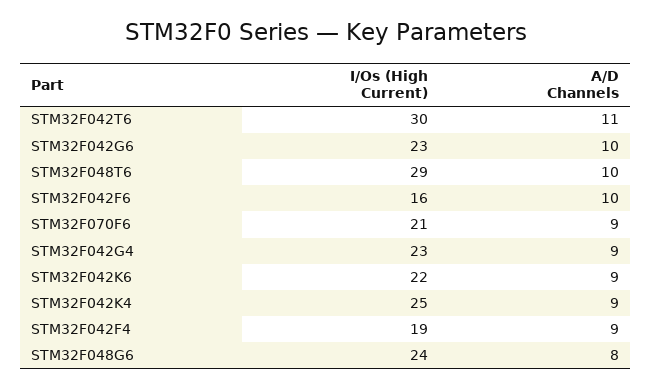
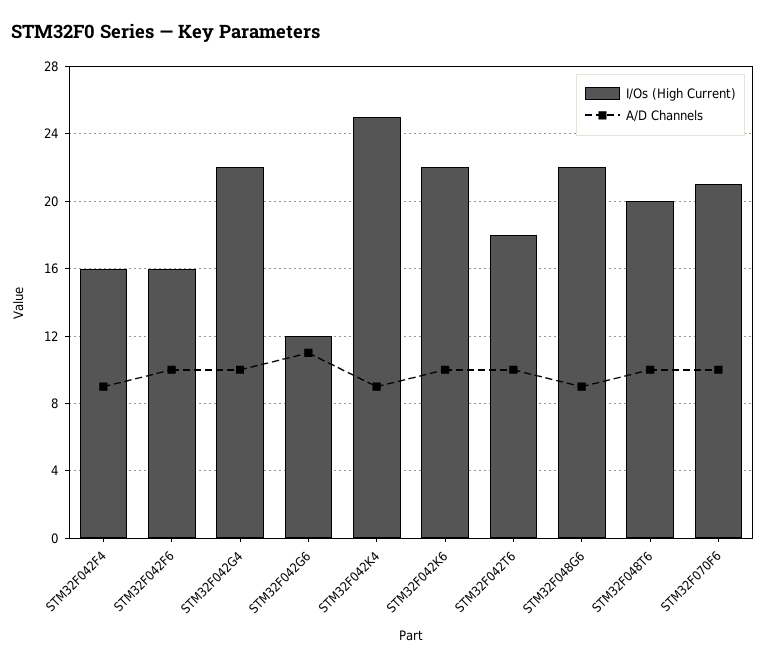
I/Os (High Current), STM32F042T6: 30 -> 18
A/D Channels, STM32F042T6: 11 -> 10
I/Os (High Current), STM32F042G6: 23 -> 12
A/D Channels, STM32F042G6: 10 -> 11
I/Os (High Current), STM32F048T6: 29 -> 20
A/D Channels, STM32F070F6: 9 -> 10
I/Os (High Current), STM32F042G4: 23 -> 22
A/D Channels, STM32F042G4: 9 -> 10
A/D Channels, STM32F042K6: 9 -> 10
I/Os (High Current), STM32F042F4: 19 -> 16
I/Os (High Current), STM32F048G6: 24 -> 22
A/D Channels, STM32F048G6: 8 -> 9

